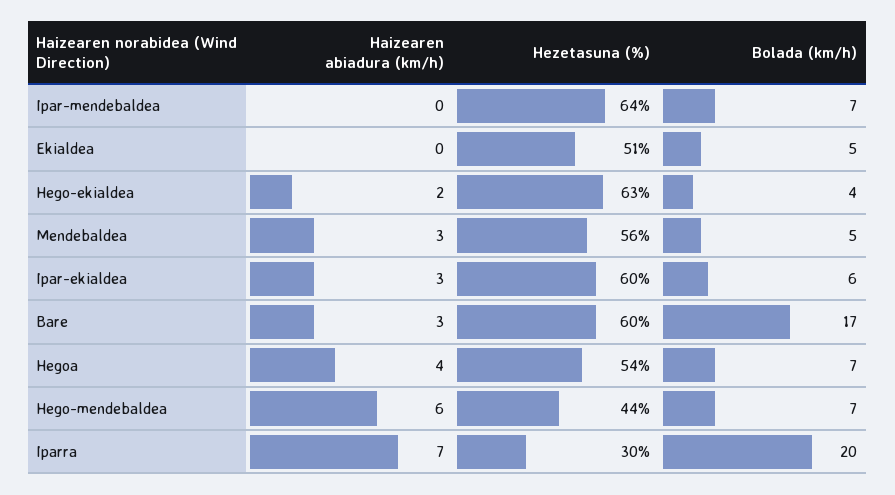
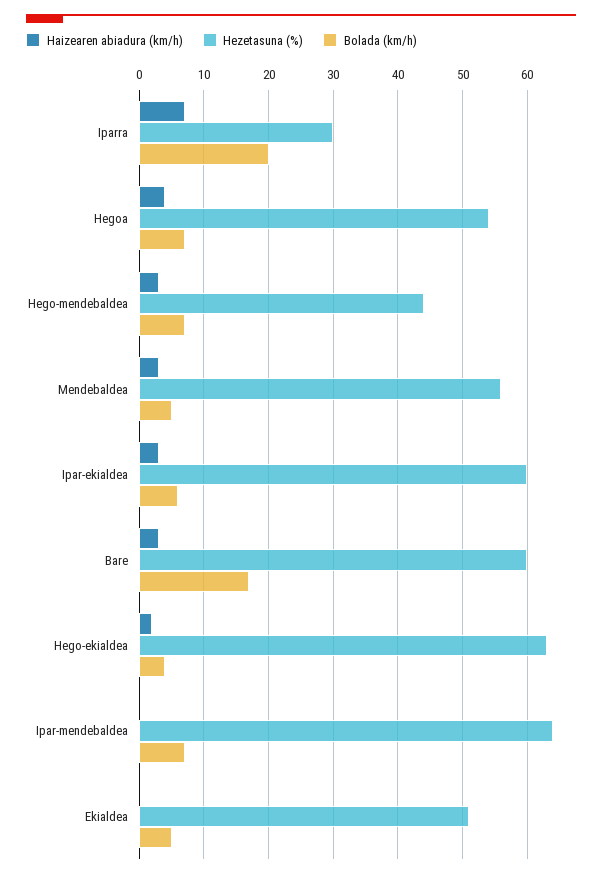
Haizearen abiadura (km/h), Hego-mendebaldea: 6 -> 3

